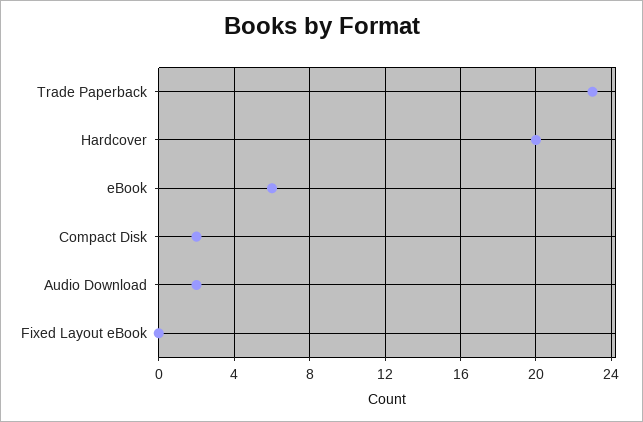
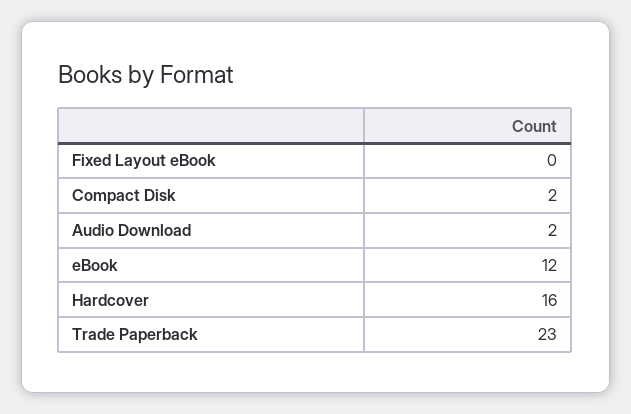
Hardcover: 20 -> 16
eBook: 6 -> 12

